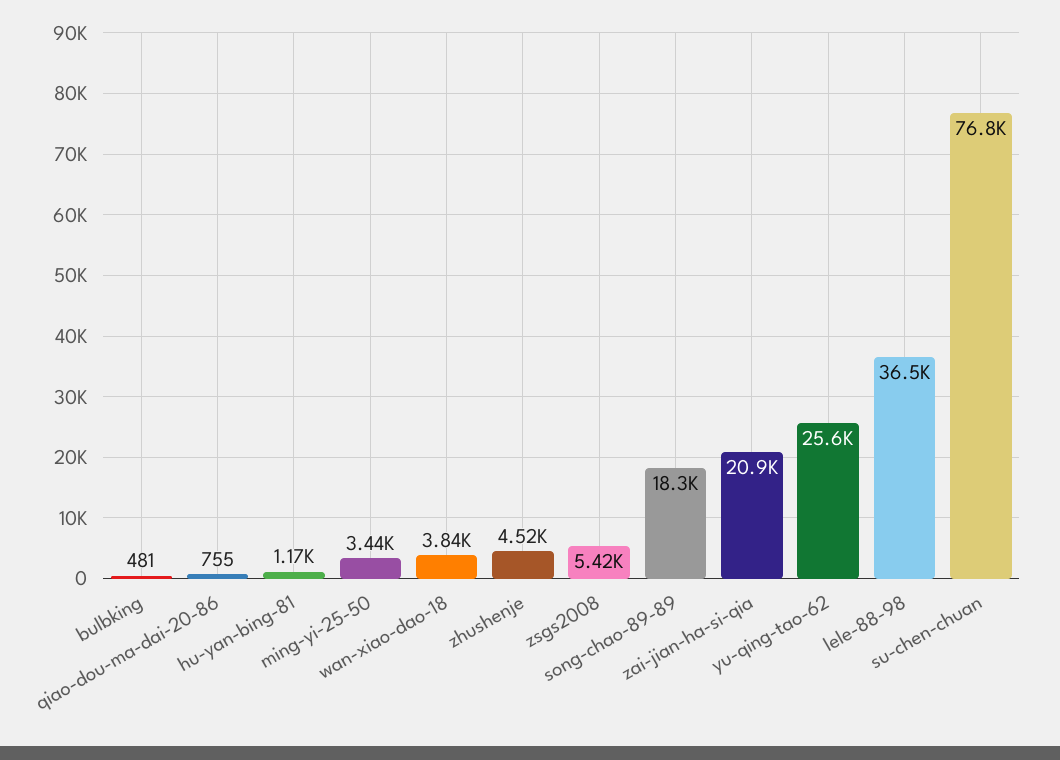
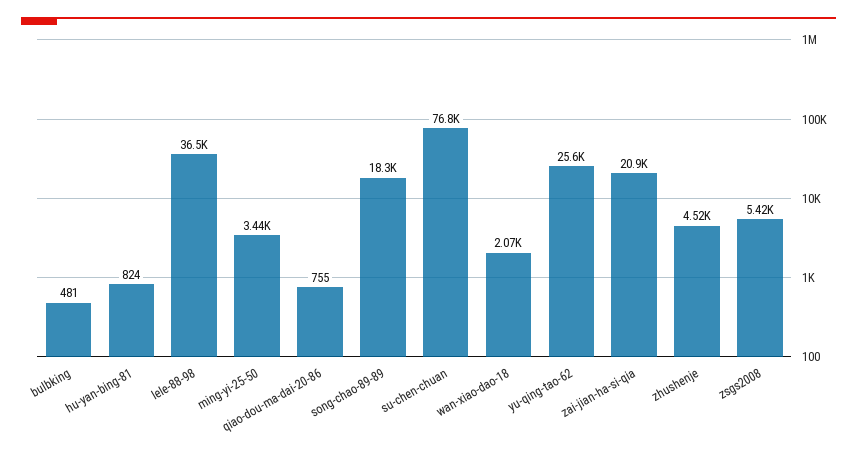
hu-yan-bing-81: 1170 -> 824
wan-xiao-dao-18: 3840 -> 2070

